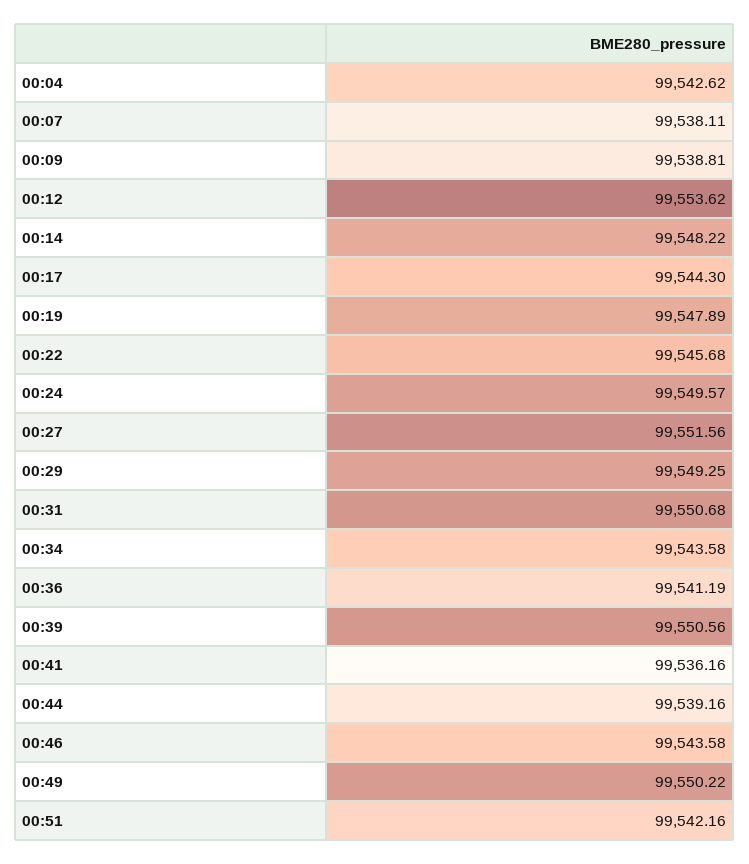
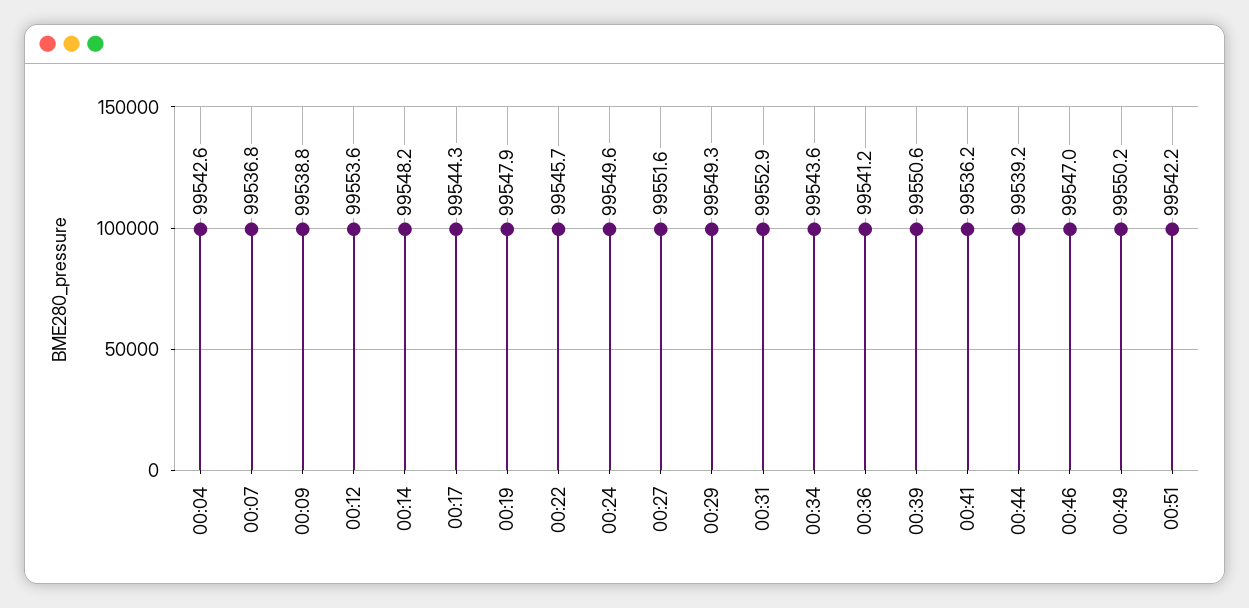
00:07: 99538.11 -> 99536.8
00:31: 99550.68 -> 99552.9
00:46: 99543.58 -> 99547

